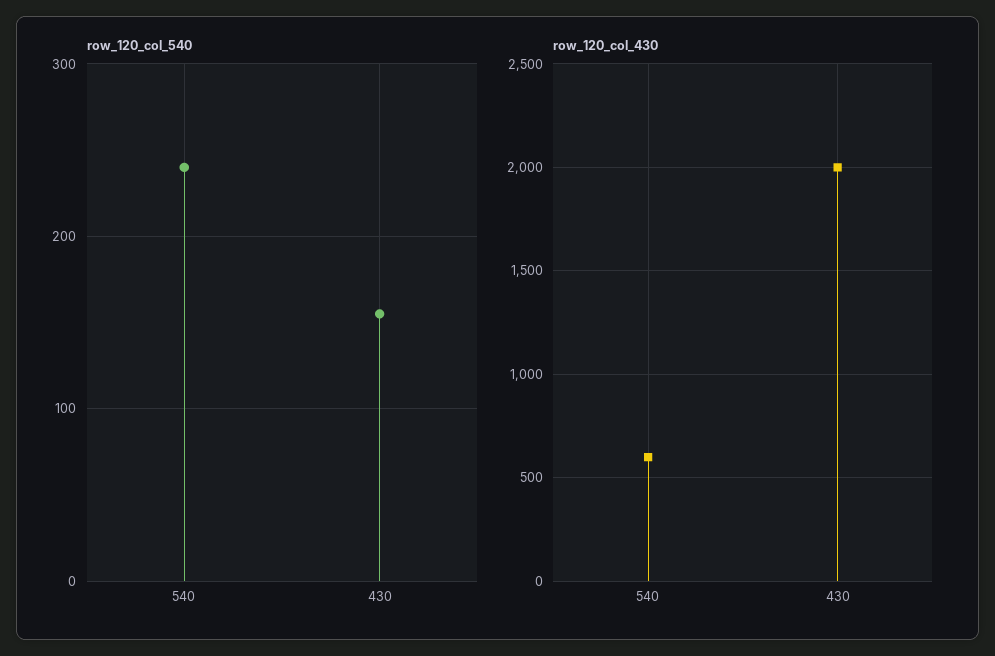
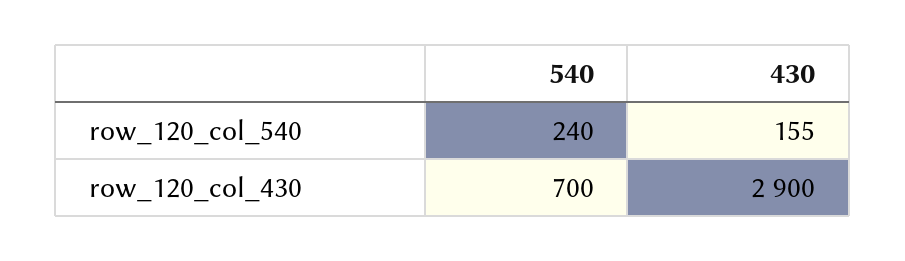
row_120_col_430, 540: 600 -> 700
row_120_col_430, 430: 2000 -> 2900

